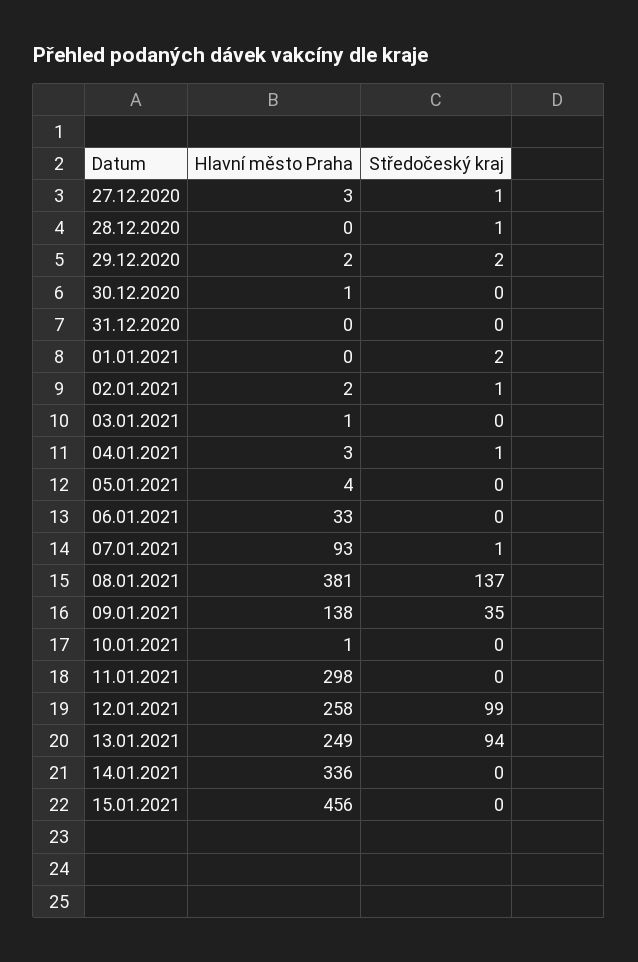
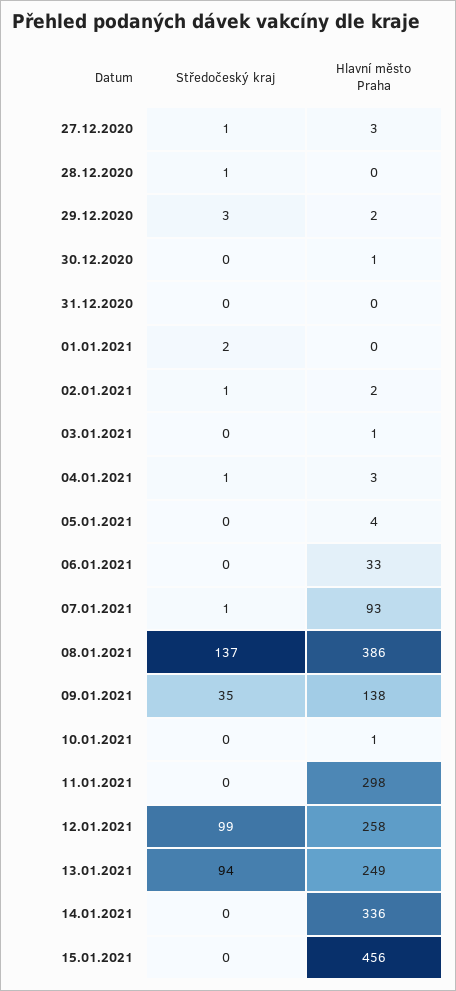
Středočeský kraj, 29.12.2020: 2 -> 3
Hlavní město Praha, 08.01.2021: 381 -> 386

